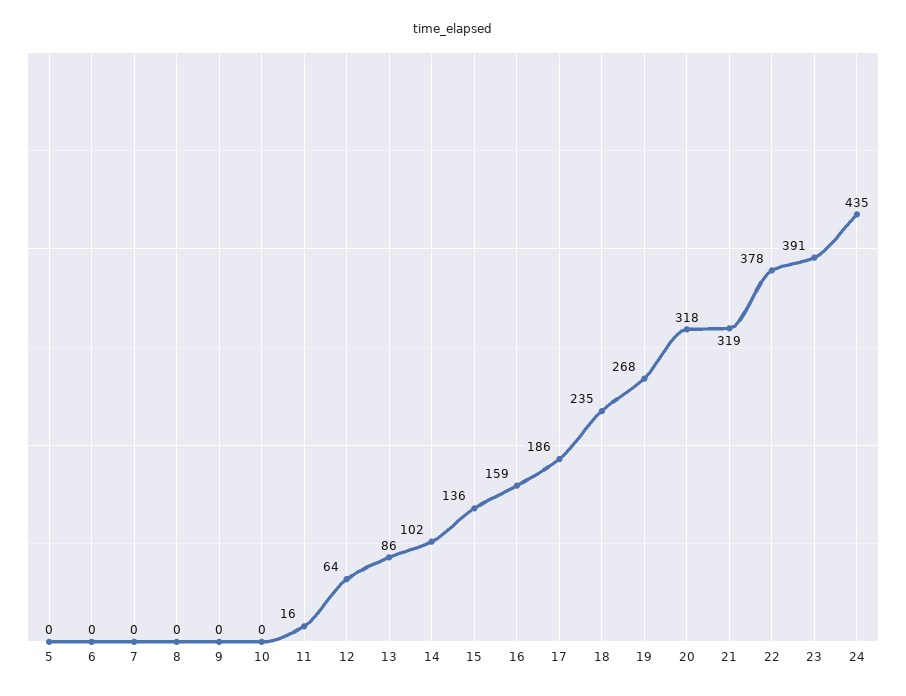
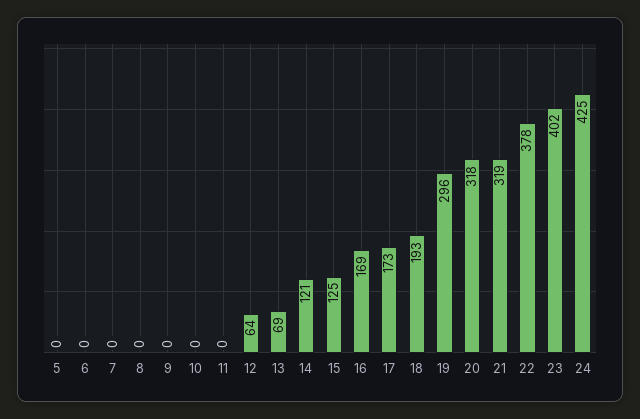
11: 16 -> 0
13: 86 -> 69
14: 102 -> 121
15: 136 -> 125
16: 159 -> 169
17: 186 -> 173
18: 235 -> 193
19: 268 -> 296
23: 391 -> 402
24: 435 -> 425

